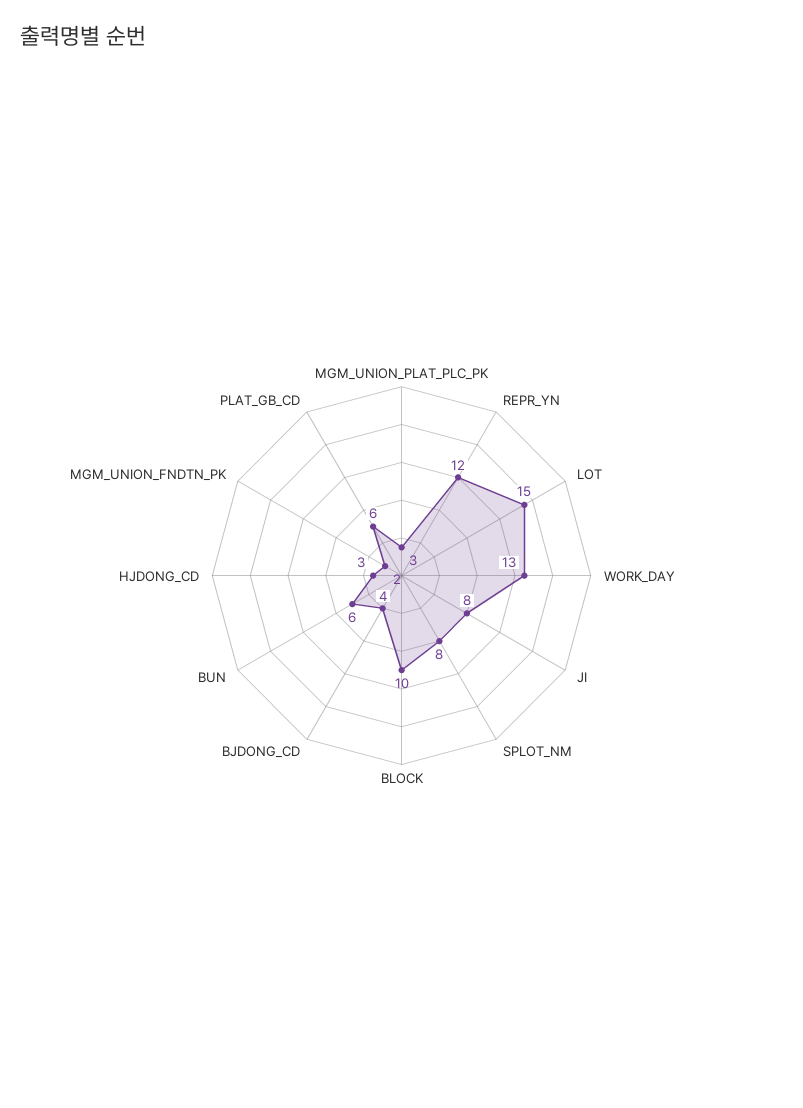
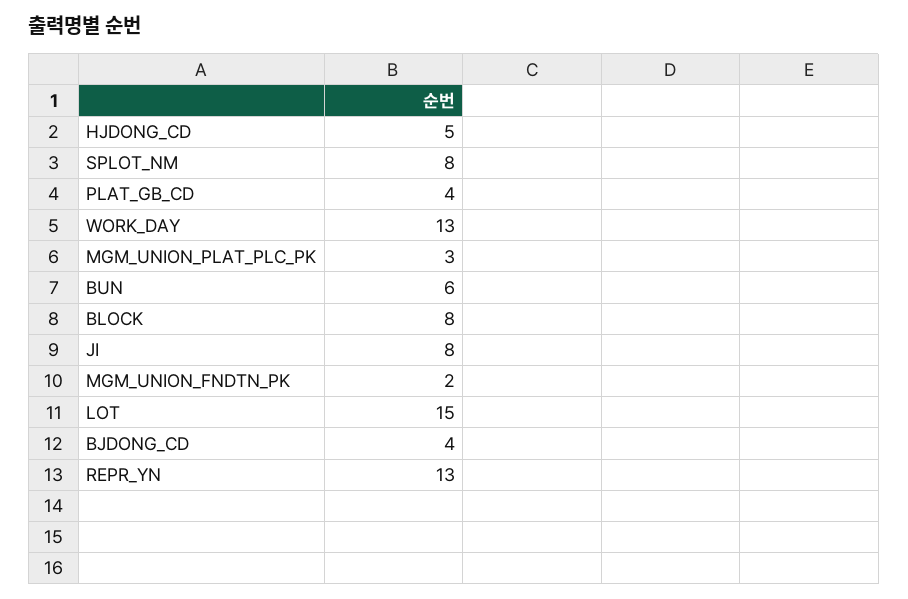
REPR_YN: 12 -> 13
BLOCK: 10 -> 8
HJDONG_CD: 3 -> 5
PLAT_GB_CD: 6 -> 4

